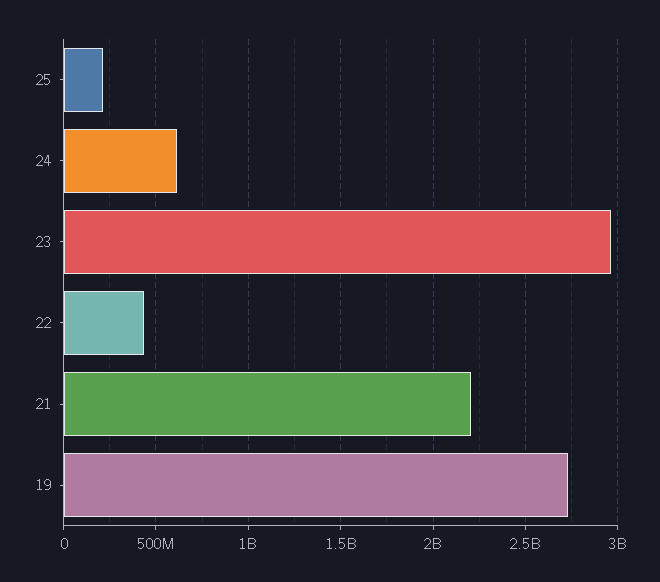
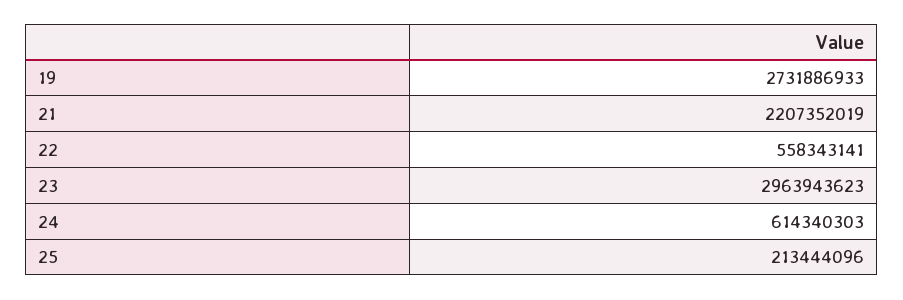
22: 450000000 -> 558343141

